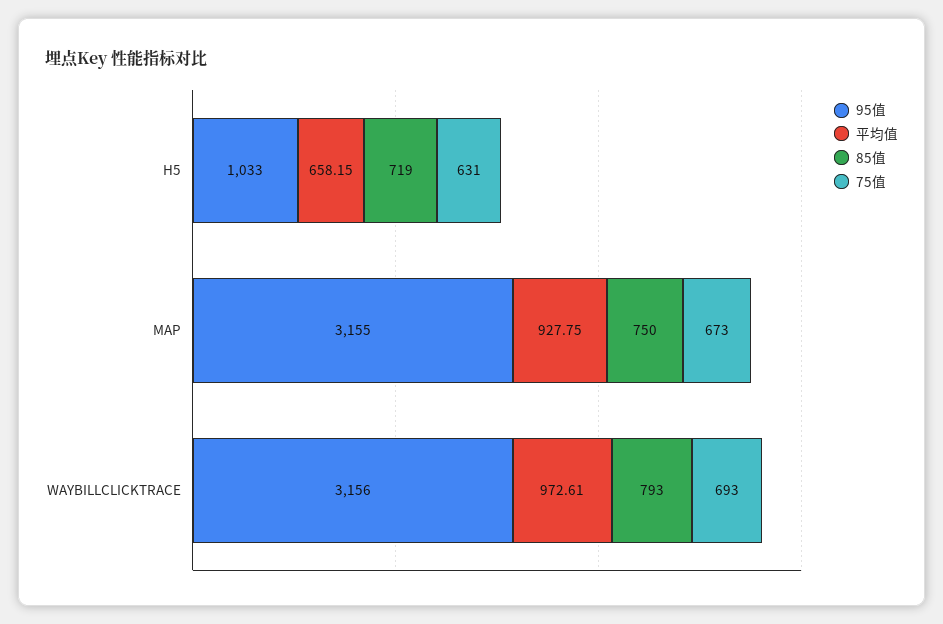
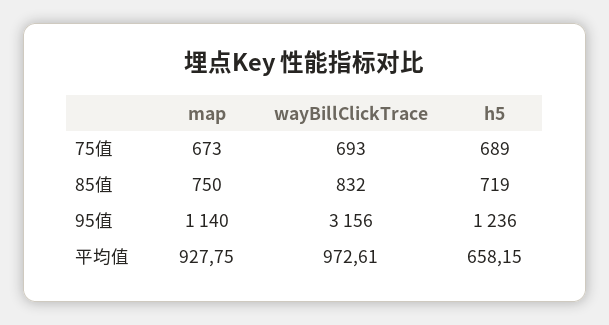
95值, H5: 1033 -> 1236
75值, H5: 631 -> 689
95值, MAP: 3155 -> 1140
85值, WAYBILLCLICKTRACE: 793 -> 832

